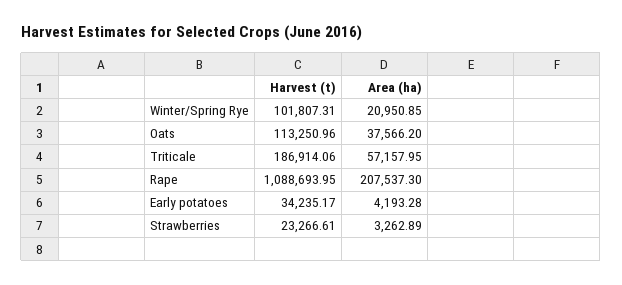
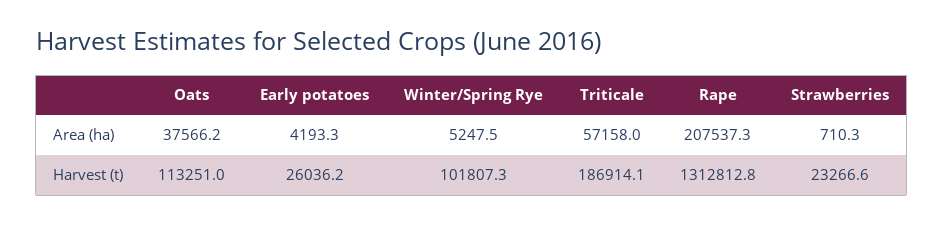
Area (ha), Winter/Spring Rye: 20950.85 -> 5247.5
Harvest (t), Rape: 1088693.95 -> 1312812.8
Harvest (t), Early potatoes: 34235.17 -> 26036.2
Area (ha), Strawberries: 3262.89 -> 710.3

